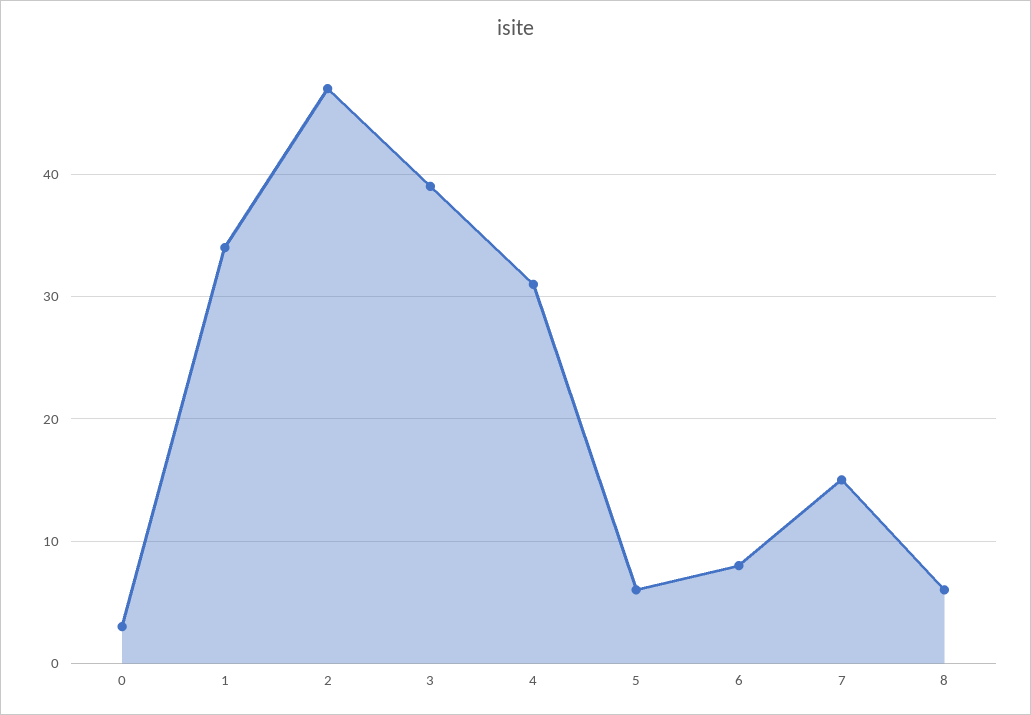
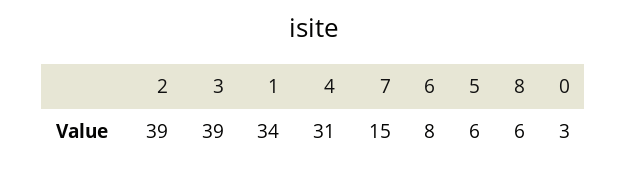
2: 47 -> 39

